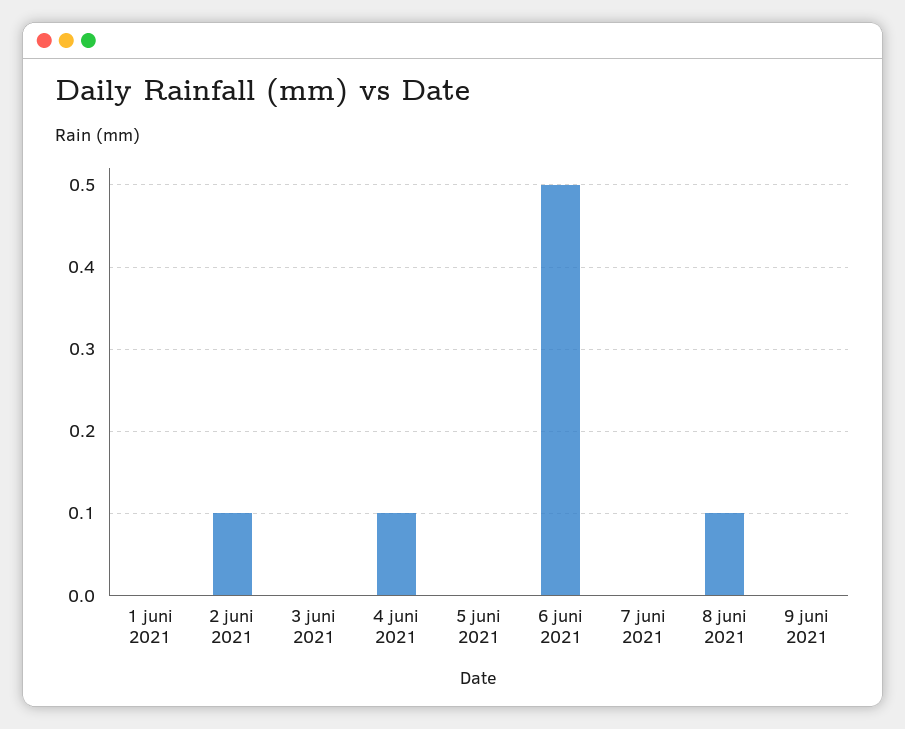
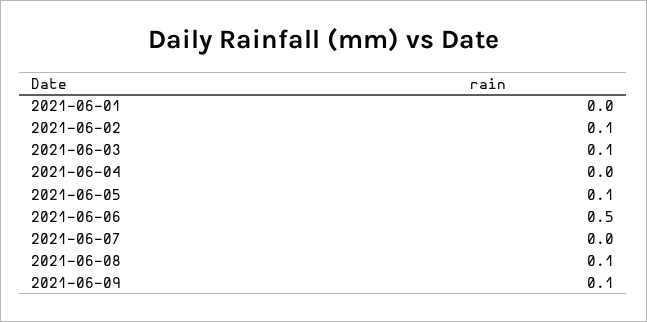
3 juni 2021: 0 -> 0.1
4 juni 2021: 0.1 -> 0
5 juni 2021: 0 -> 0.1
9 juni 2021: 0 -> 0.1

